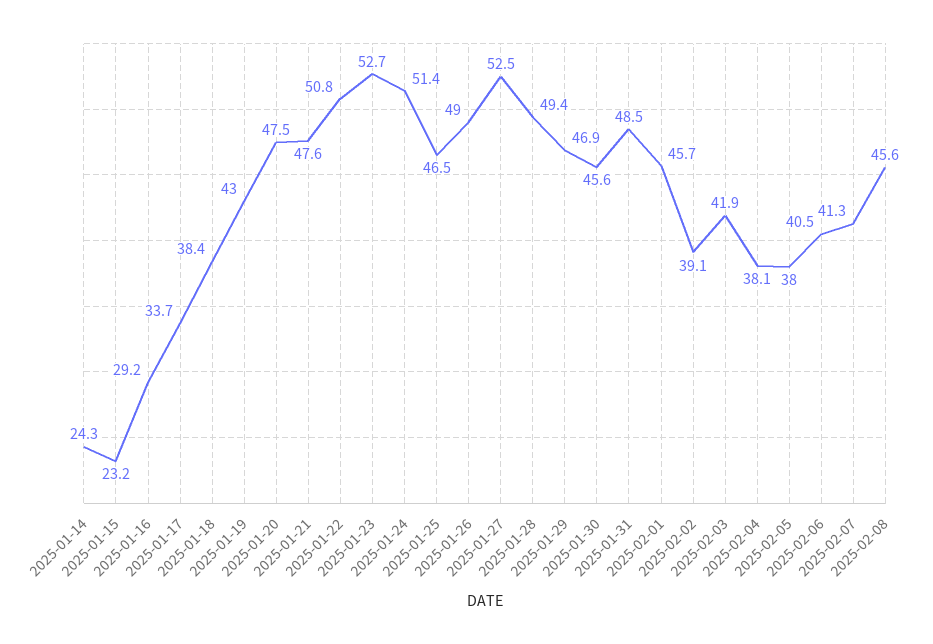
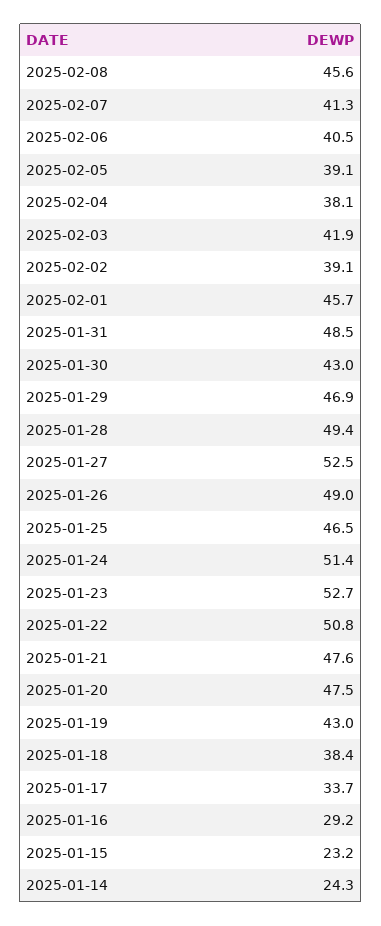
2025-01-30: 45.6 -> 43
2025-02-05: 38 -> 39.1

